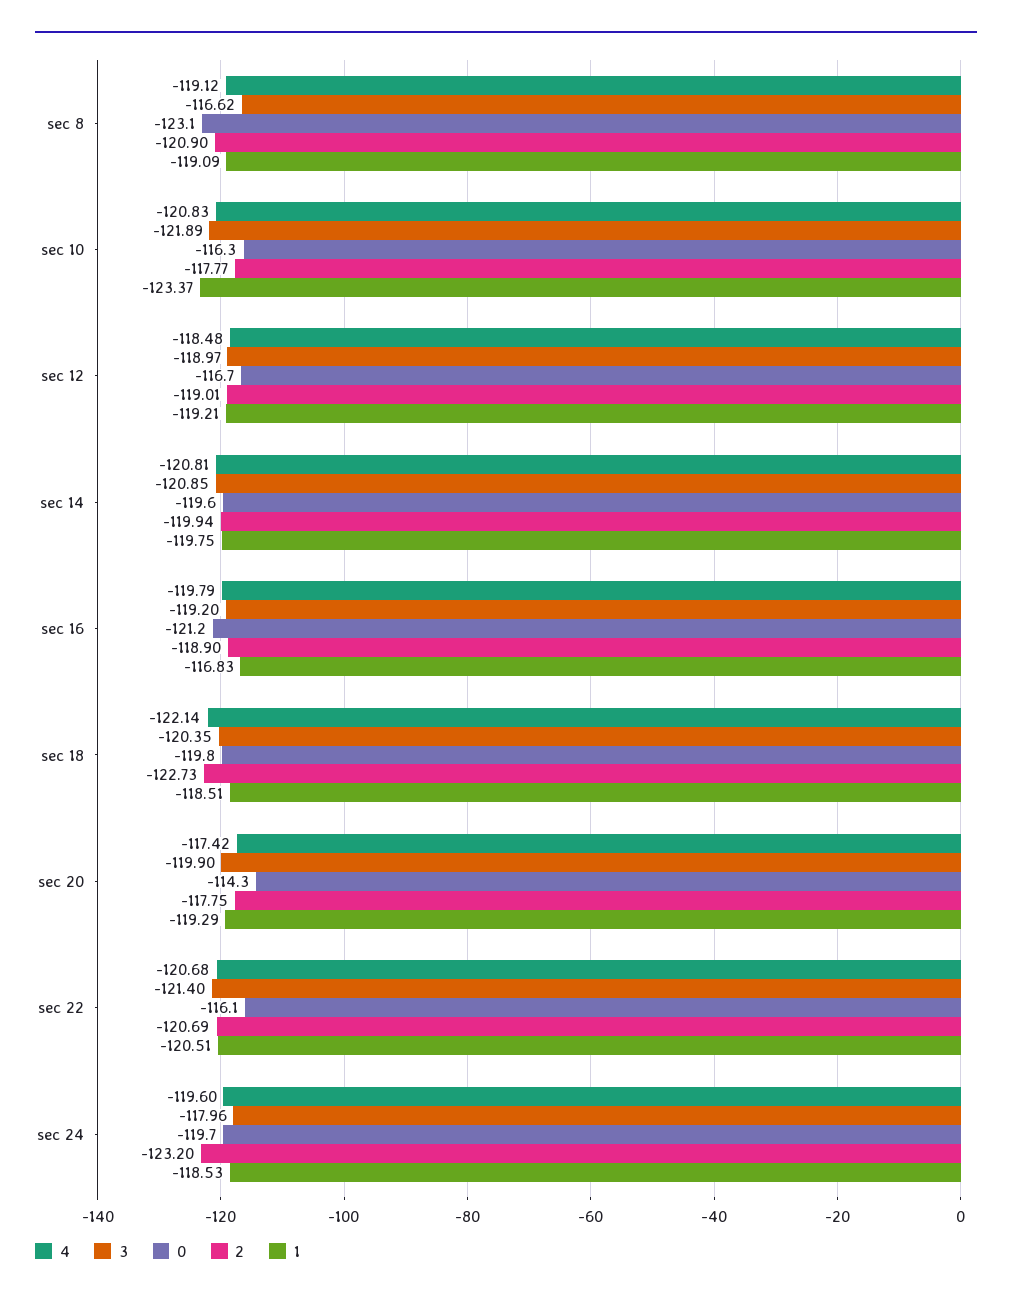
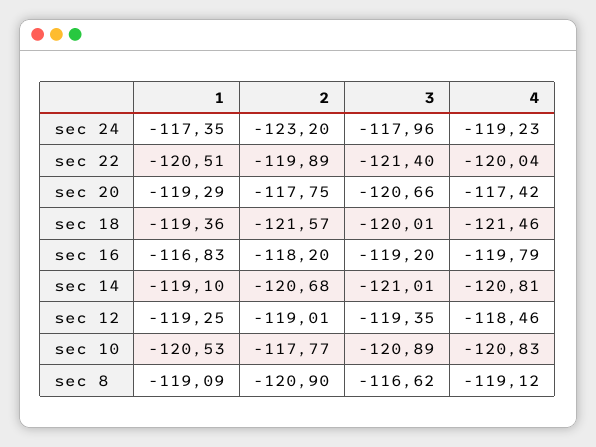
0, sec 8: -123.1 -> none
3, sec 10: -121.89 -> -120.89
0, sec 10: -116.3 -> none
1, sec 10: -123.37 -> -120.53
4, sec 12: -118.48 -> -118.46
3, sec 12: -118.97 -> -119.35
0, sec 12: -116.7 -> none
1, sec 12: -119.21 -> -119.25
3, sec 14: -120.85 -> -121.01
0, sec 14: -119.6 -> none
2, sec 14: -119.94 -> -120.68
1, sec 14: -119.75 -> -119.1
0, sec 16: -121.2 -> none
2, sec 16: -118.9 -> -118.2
4, sec 18: -122.14 -> -121.46
3, sec 18: -120.35 -> -120.01
0, sec 18: -119.8 -> none
2, sec 18: -122.73 -> -121.57
1, sec 18: -118.51 -> -119.36
3, sec 20: -119.9 -> -120.66
0, sec 20: -114.3 -> none
4, sec 22: -120.68 -> -120.04
0, sec 22: -116.1 -> none
2, sec 22: -120.69 -> -119.89
4, sec 24: -119.6 -> -119.23
0, sec 24: -119.7 -> none
1, sec 24: -118.53 -> -117.35

